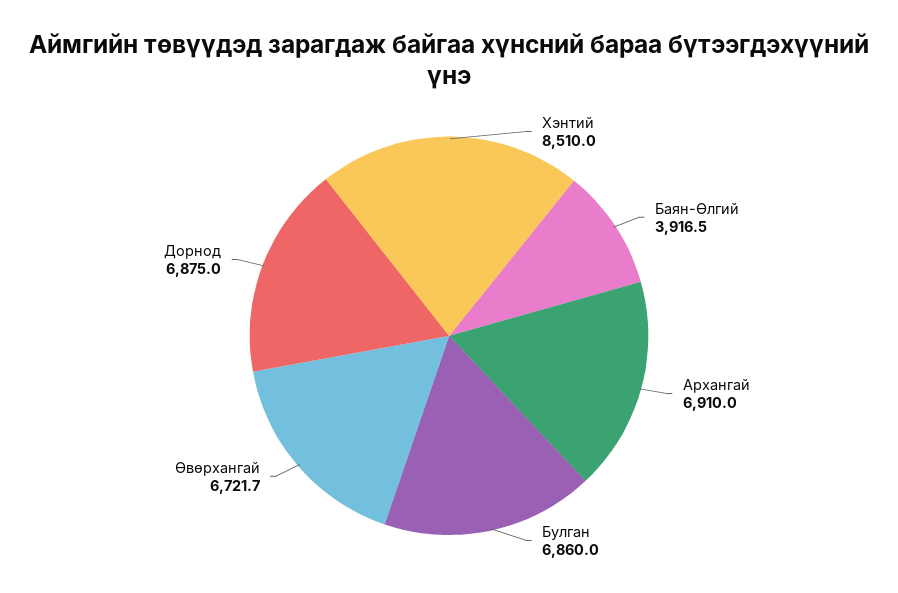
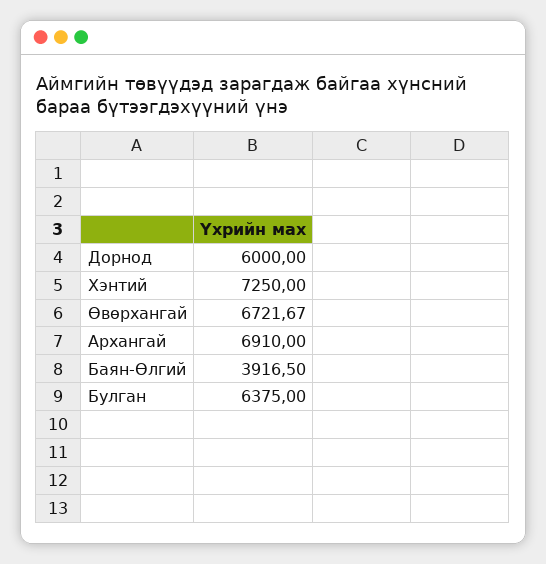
Хэнтий: 8510 -> 7250
Булган: 6860 -> 6375
Дорнод: 6875 -> 6000

